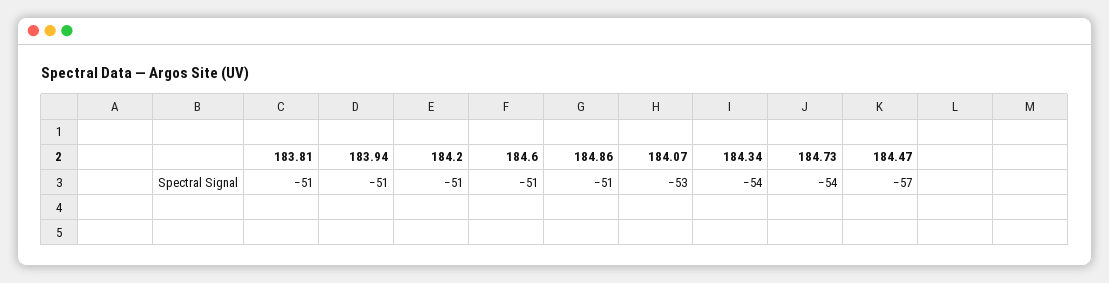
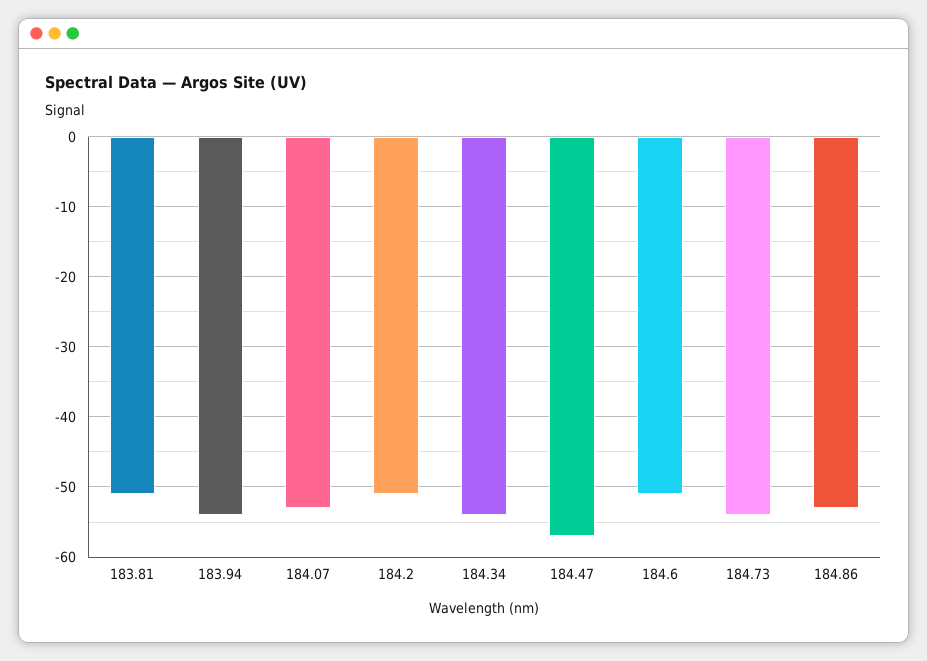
183.94: -51 -> -54
184.86: -51 -> -53

